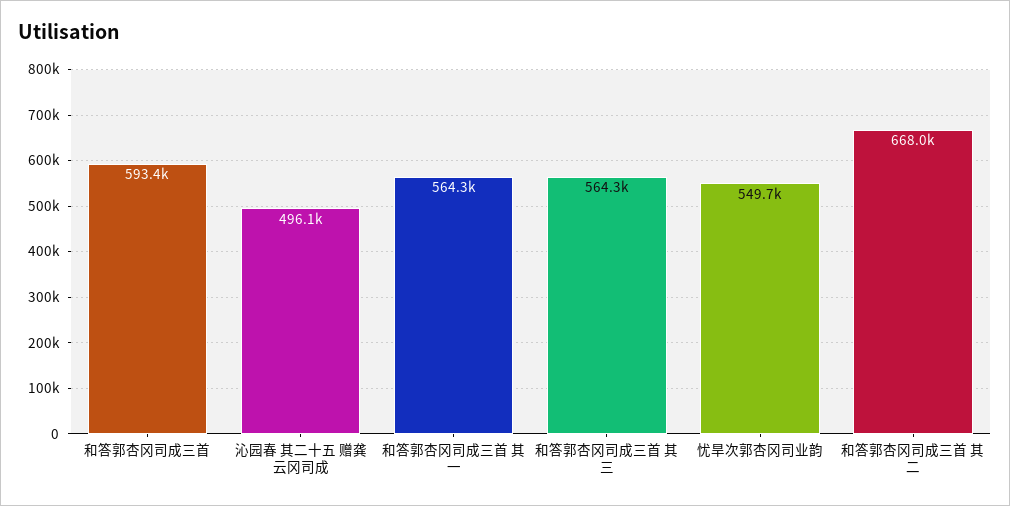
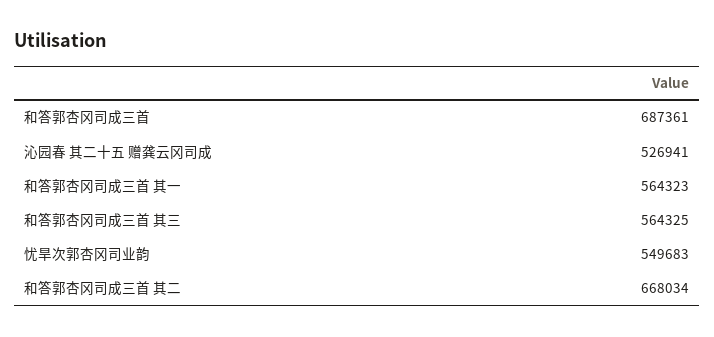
和答郭杏冈司成三首: 593400 -> 687361
沁园春 其二十五 赠龚云冈司成: 496100 -> 526941

